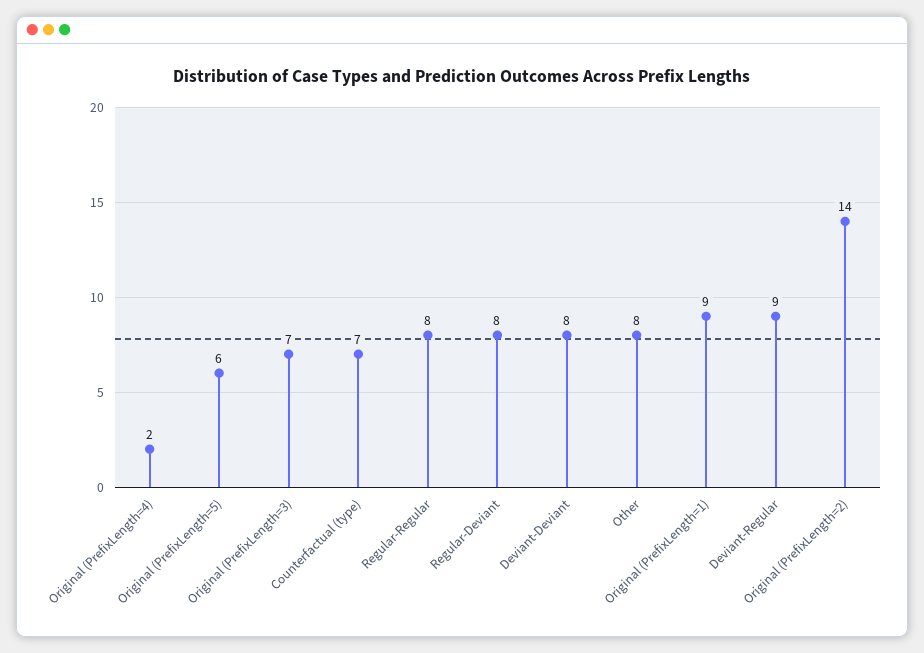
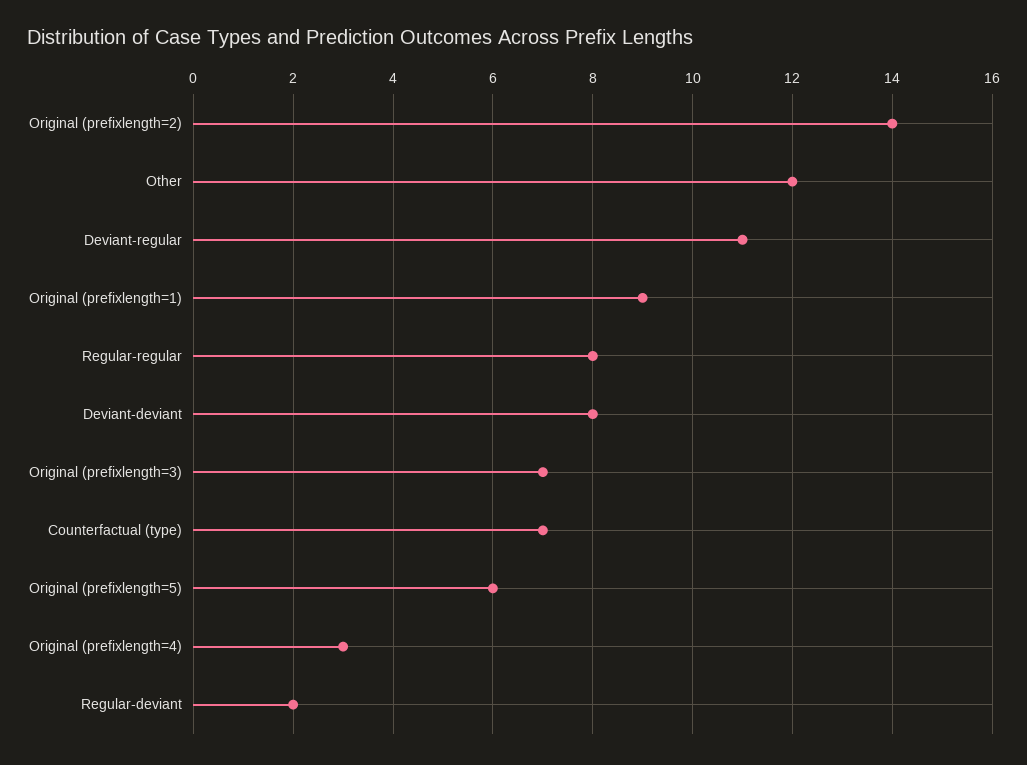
Original (PrefixLength=4): 2 -> 3
Regular-Deviant: 8 -> 2
Other: 8 -> 12
Deviant-Regular: 9 -> 11

